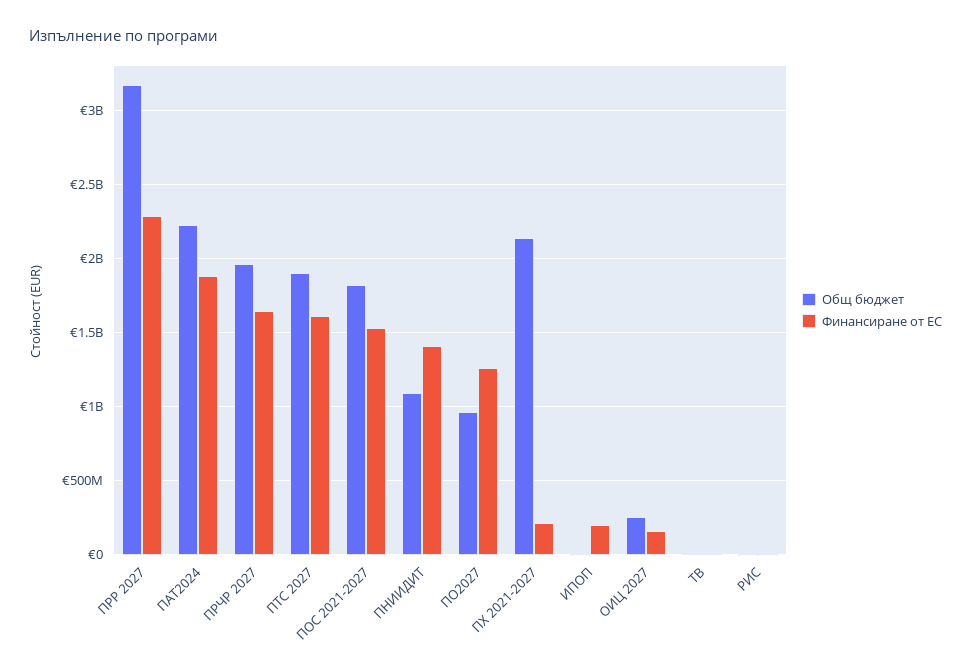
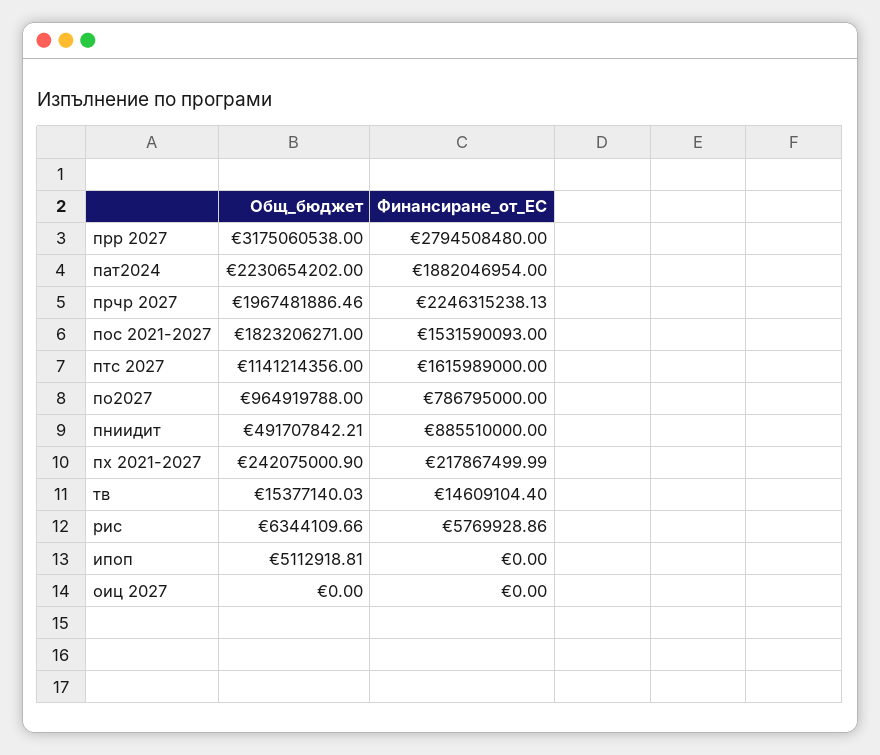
Финансиране от ЕС, ПРР 2027: 2300000000 -> 2794508480
Финансиране от ЕС, ПРЧР 2027: 1650000000 -> 2246315238.13
Общ бюджет, ПТС 2027: 1900000000 -> 1141214356
Общ бюджет, ПНИИДИТ: 1100000000 -> 491707842.21
Финансиране от ЕС, ПНИИДИТ: 1400000000 -> 885510000
Финансиране от ЕС, ПО2027: 1250000000 -> 786795000
Общ бюджет, ПХ 2021-2027: 2150000000 -> 242075000.9
Финансиране от ЕС, ИПОП: 200000000 -> 0
Общ бюджет, ОИЦ 2027: 250000000 -> 0
Финансиране от ЕС, ОИЦ 2027: 150000000 -> 0

